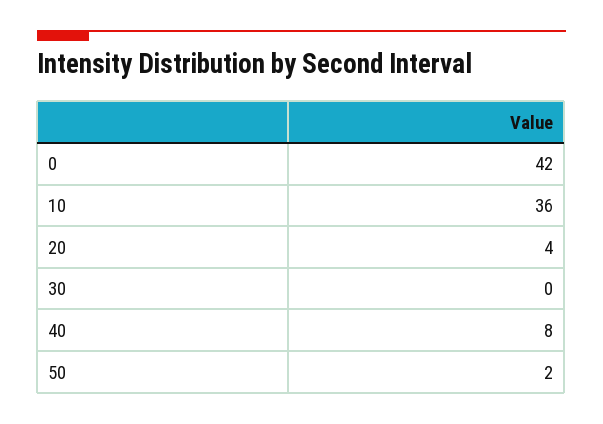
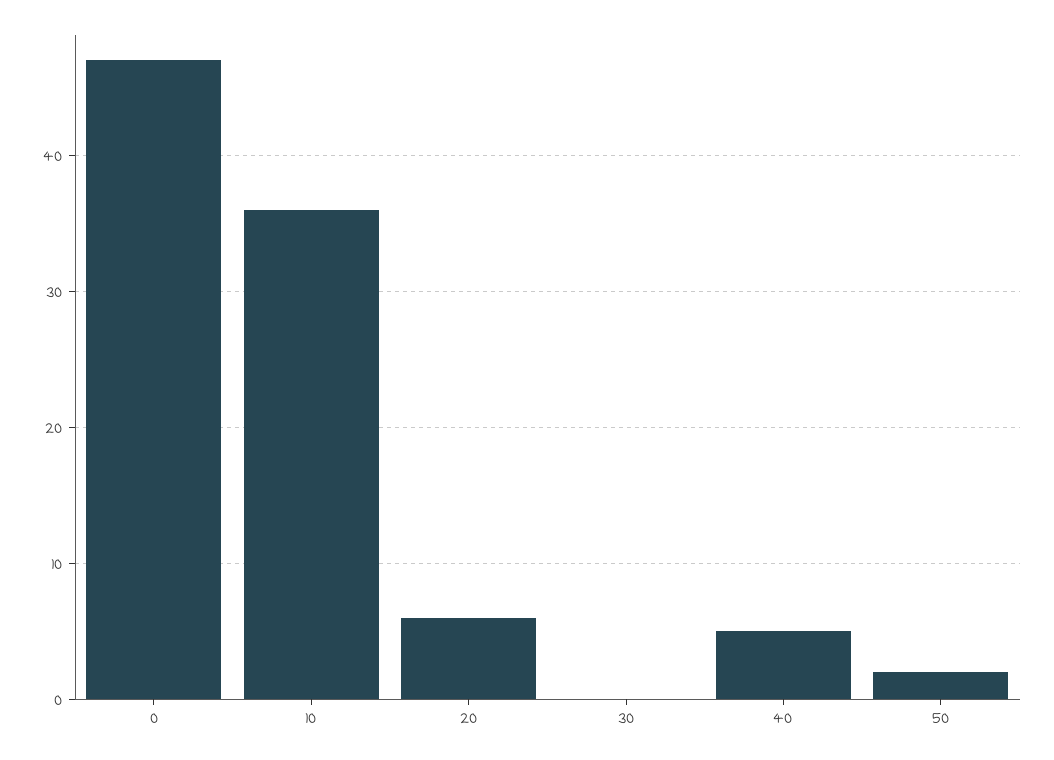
0: 42 -> 47
20: 4 -> 6
40: 8 -> 5

